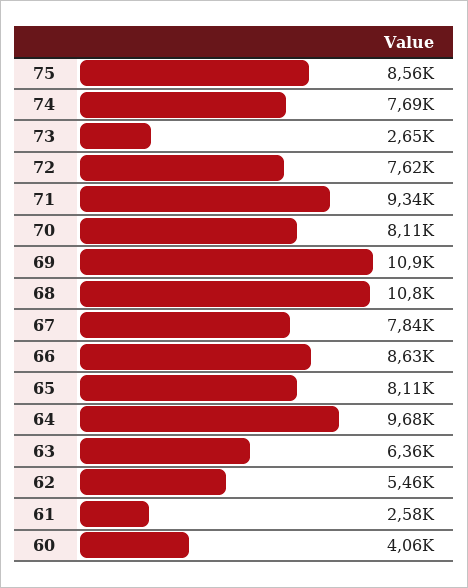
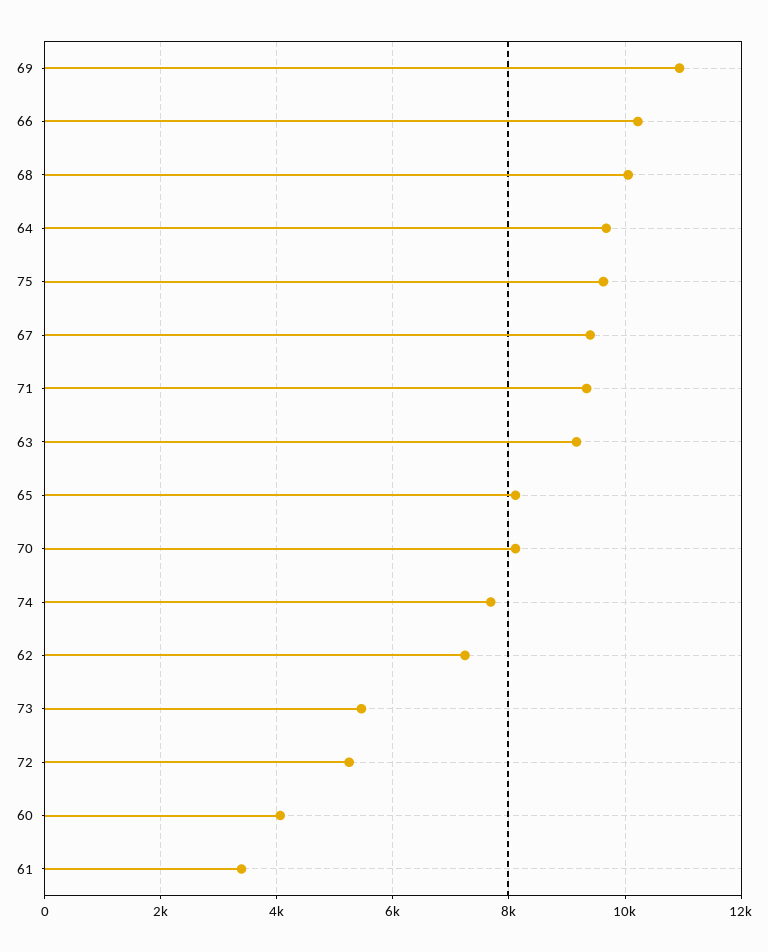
75: 8560 -> 9600
73: 2650 -> 5400
72: 7620 -> 5200
68: 10800 -> 10000
67: 7840 -> 9400
66: 8630 -> 10200
63: 6360 -> 9200
62: 5460 -> 7200
61: 2580 -> 3400

